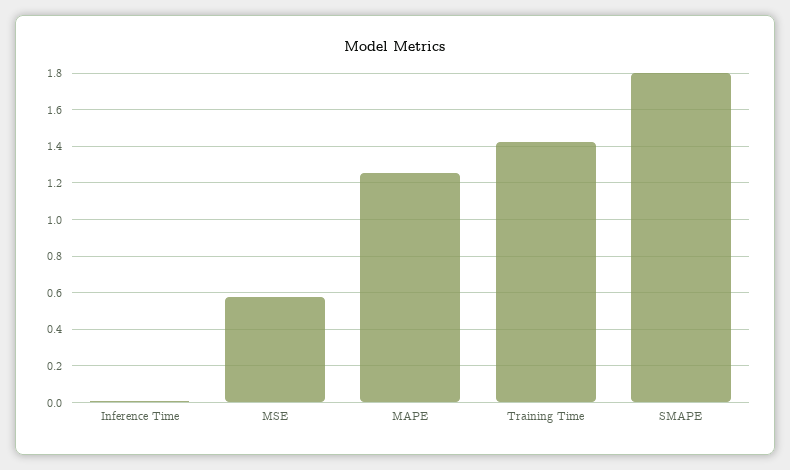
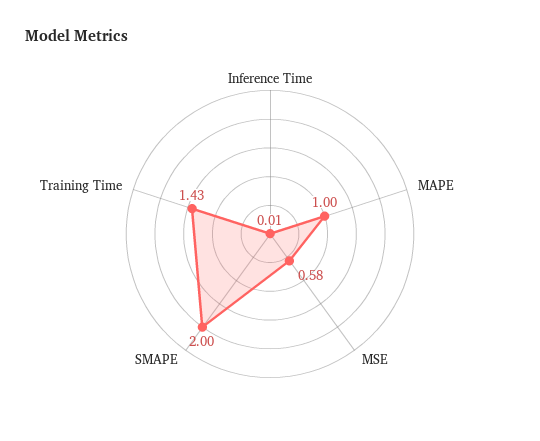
MAPE: 1.25 -> 1
SMAPE: 1.8 -> 2

